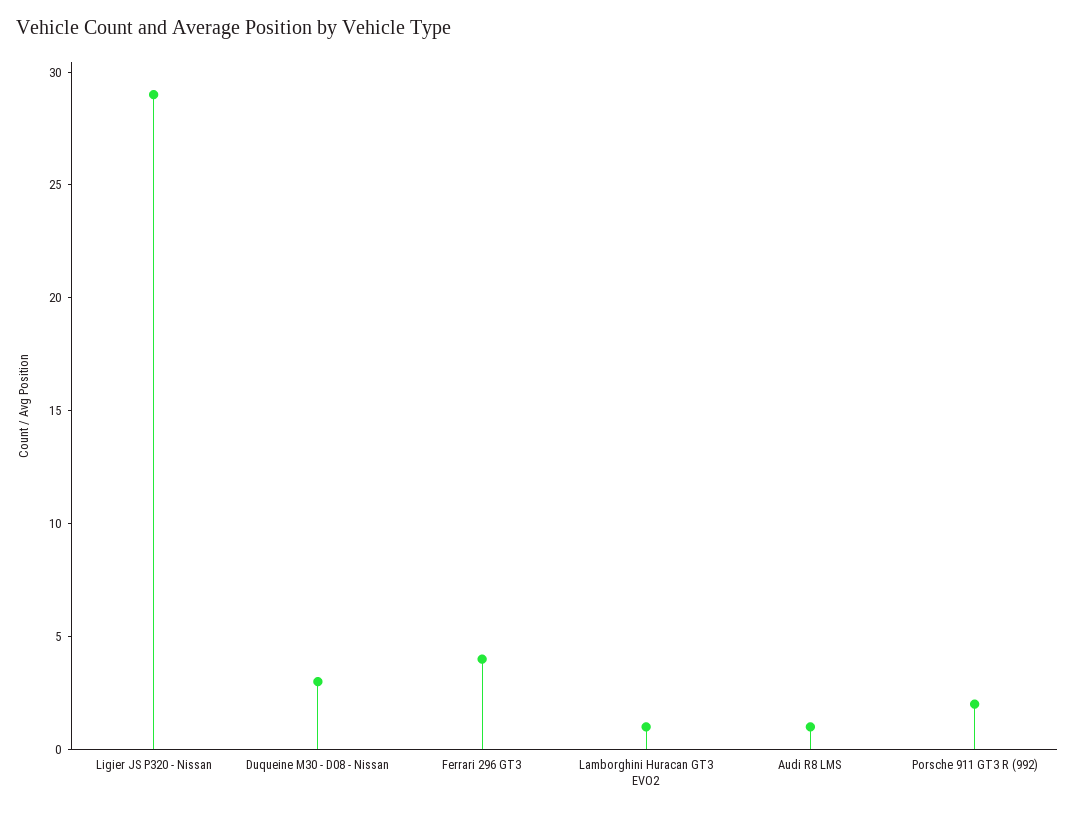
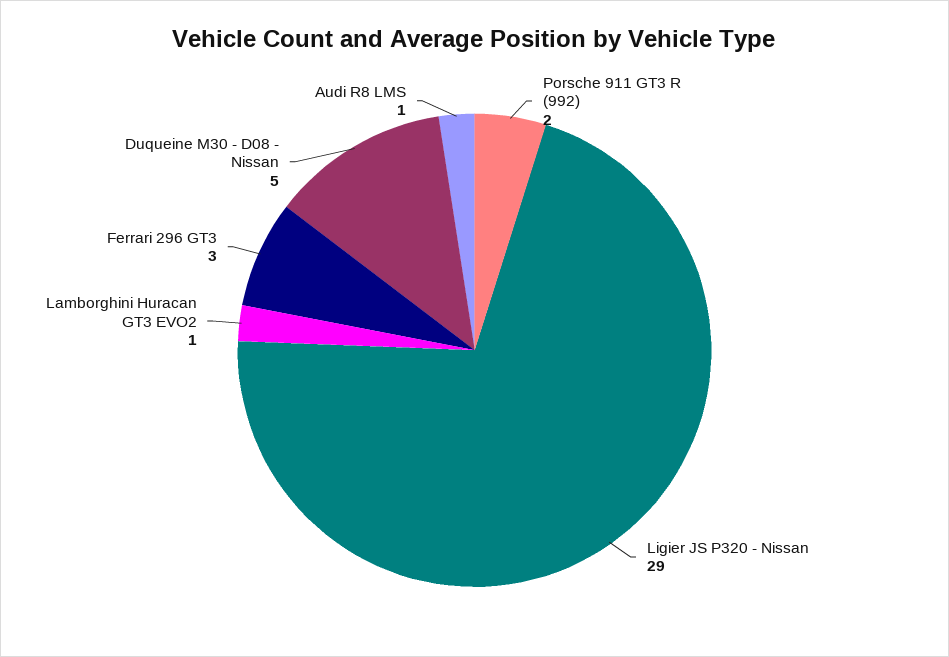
Duqueine M30 - D08 - Nissan: 3 -> 5
Ferrari 296 GT3: 4 -> 3

